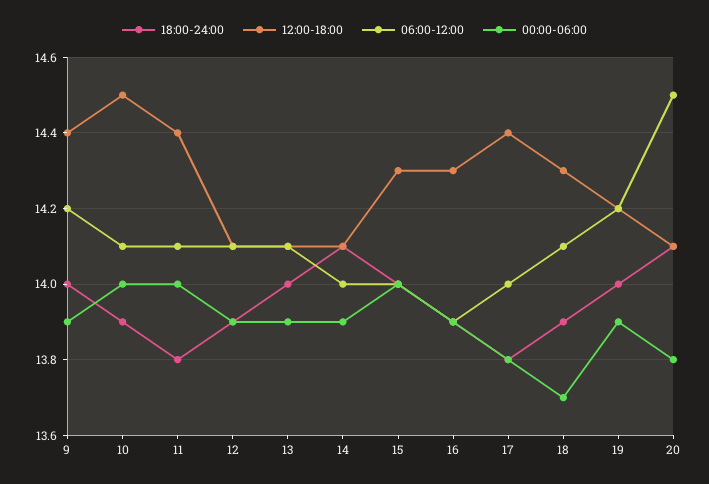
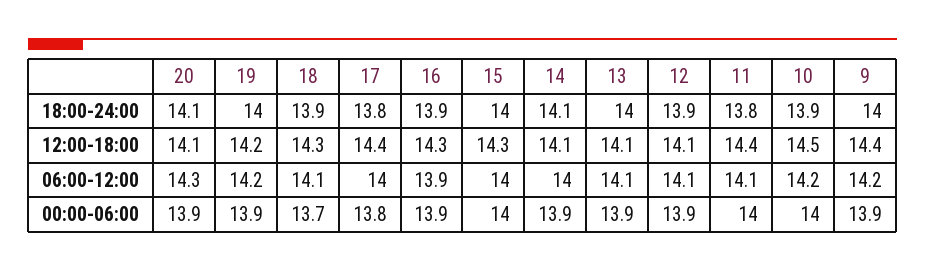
06:00-12:00, 10: 14.1 -> 14.2
06:00-12:00, 20: 14.5 -> 14.3
00:00-06:00, 20: 13.8 -> 13.9

